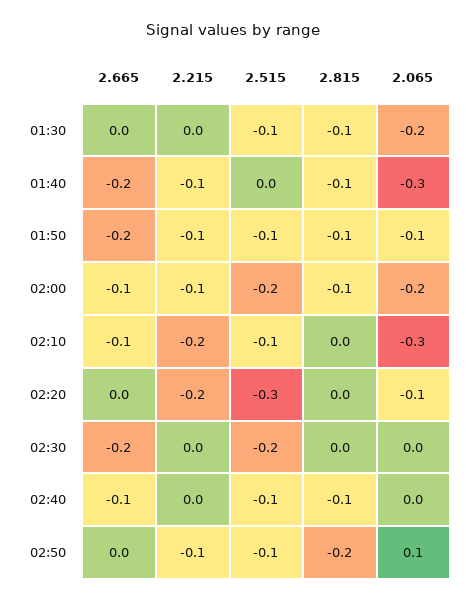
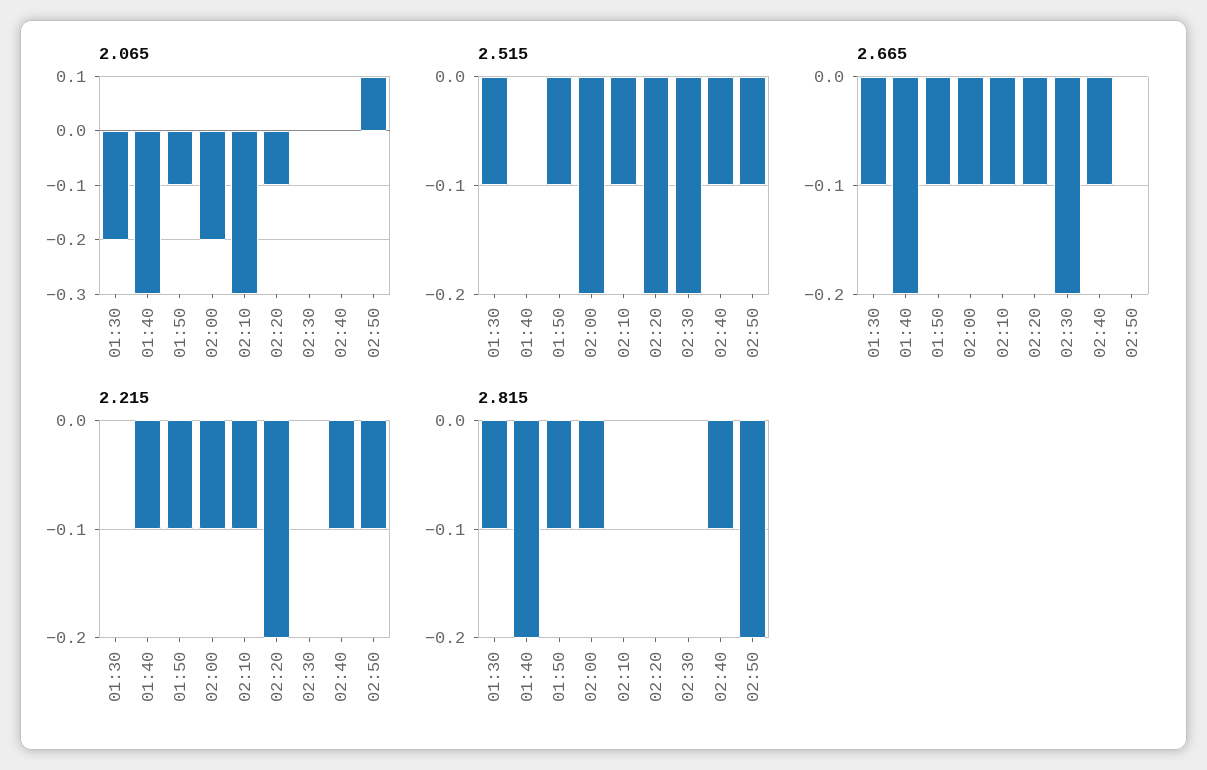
2.665, 01:30: 0 -> -0.1
2.815, 01:40: -0.1 -> -0.2
2.665, 01:50: -0.2 -> -0.1
2.215, 02:10: -0.2 -> -0.1
2.665, 02:20: 0 -> -0.1
2.515, 02:20: -0.3 -> -0.2
2.215, 02:40: 0 -> -0.1

